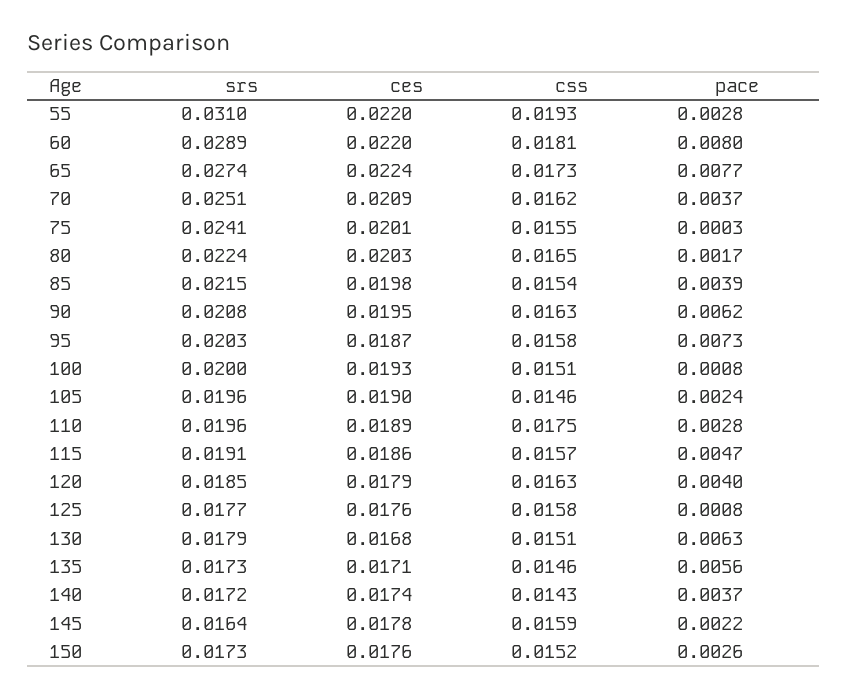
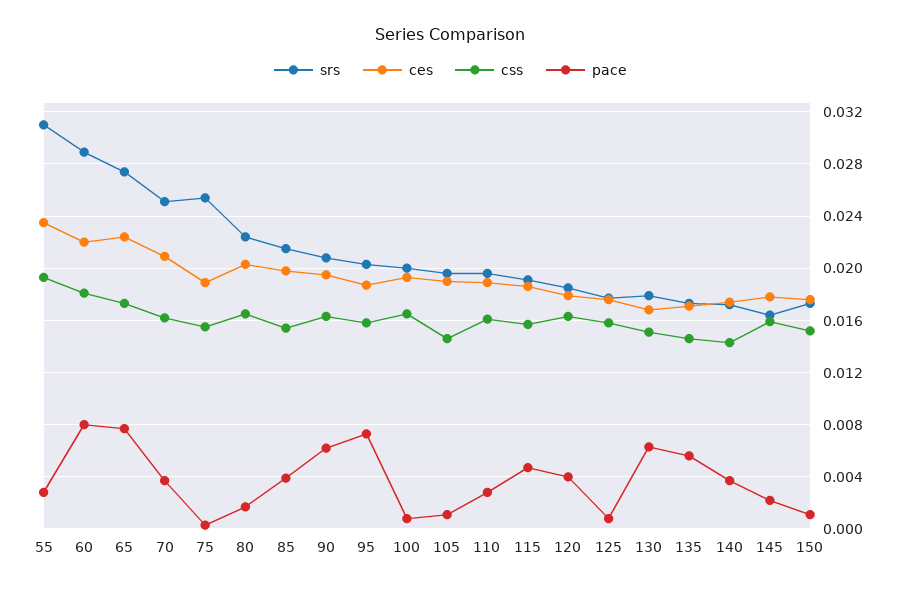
ces, 55: 0.022 -> 0.0235
srs, 75: 0.0241 -> 0.0255
ces, 75: 0.0201 -> 0.019
css, 100: 0.0151 -> 0.0165
pace, 105: 0.0024 -> 0.001
css, 110: 0.0175 -> 0.016
pace, 150: 0.0026 -> 0.001

